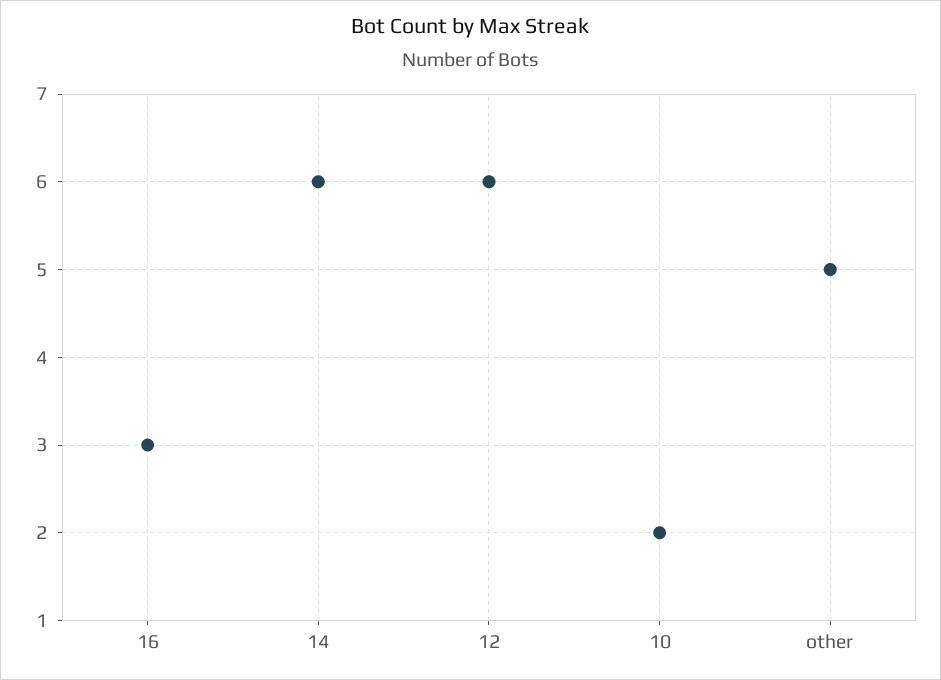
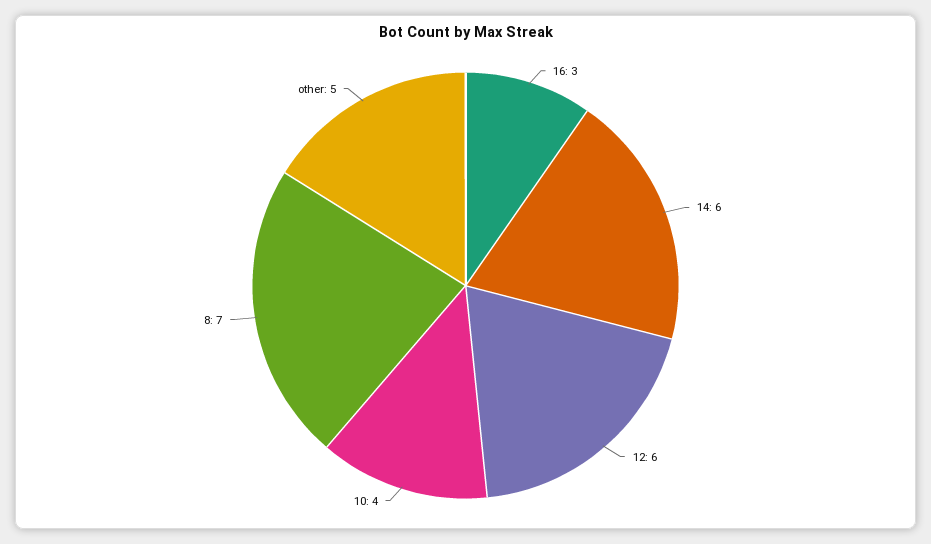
10: 2 -> 4
8: none -> 7

